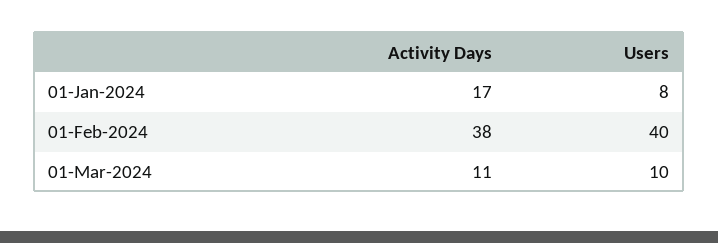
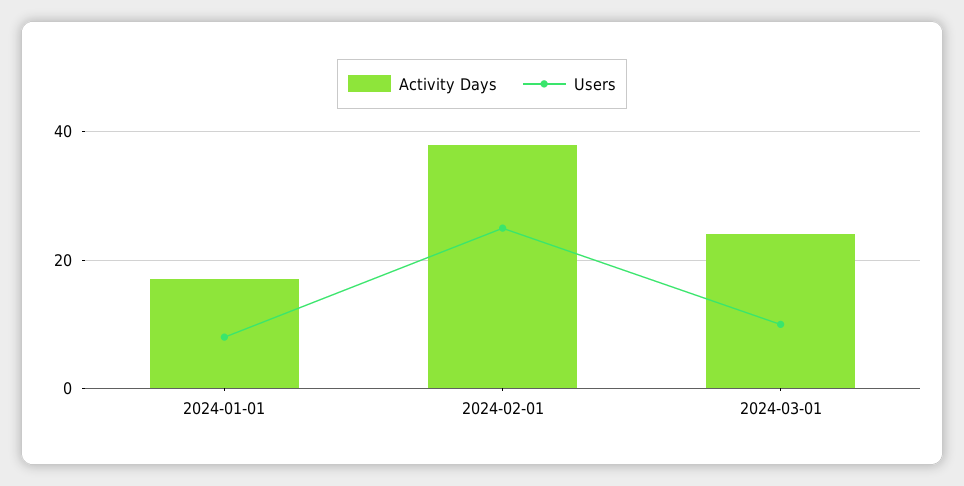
Users, 01-Feb-2024: 40 -> 25
Activity Days, 01-Mar-2024: 11 -> 25

